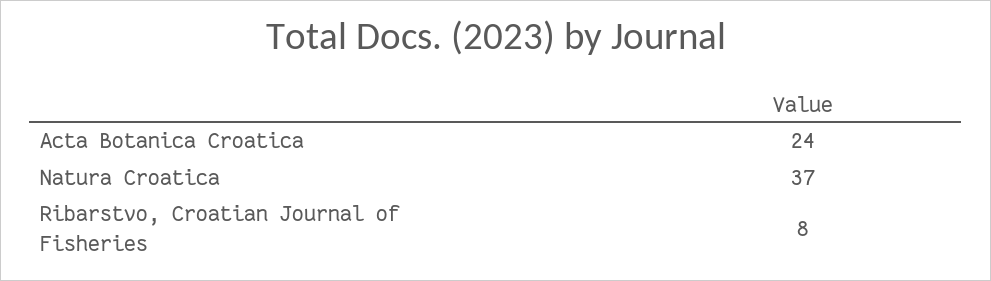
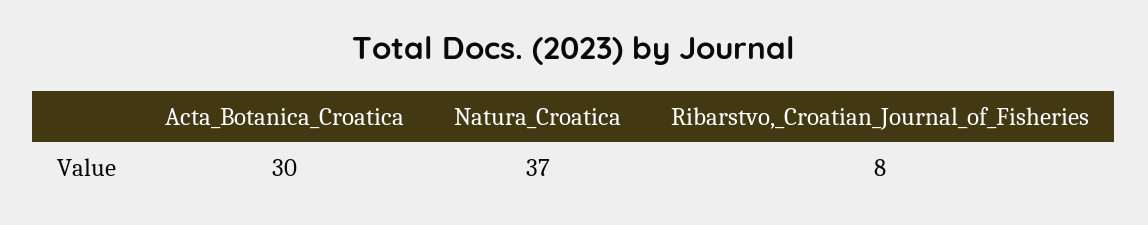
Acta Botanica Croatica: 24 -> 30

